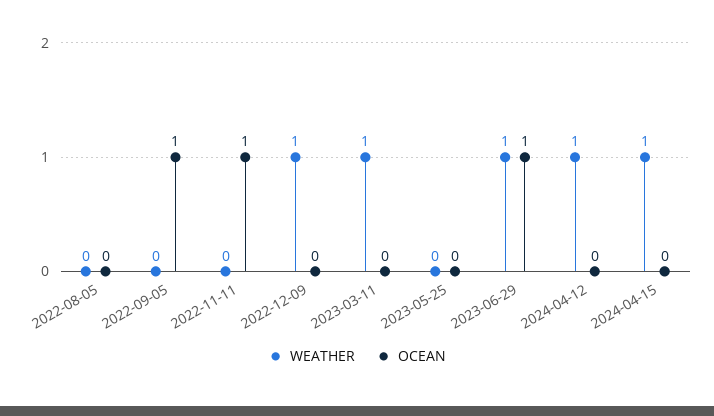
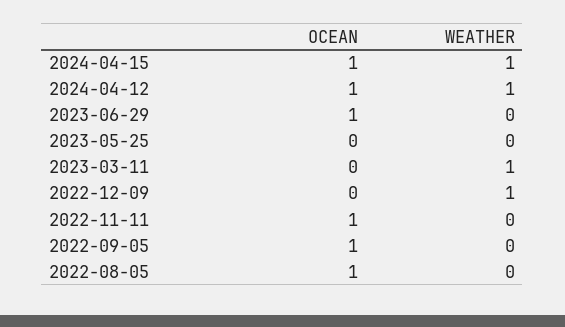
OCEAN, 2022-08-05: 0 -> 1
WEATHER, 2023-06-29: 1 -> 0
OCEAN, 2024-04-12: 0 -> 1
OCEAN, 2024-04-15: 0 -> 1

